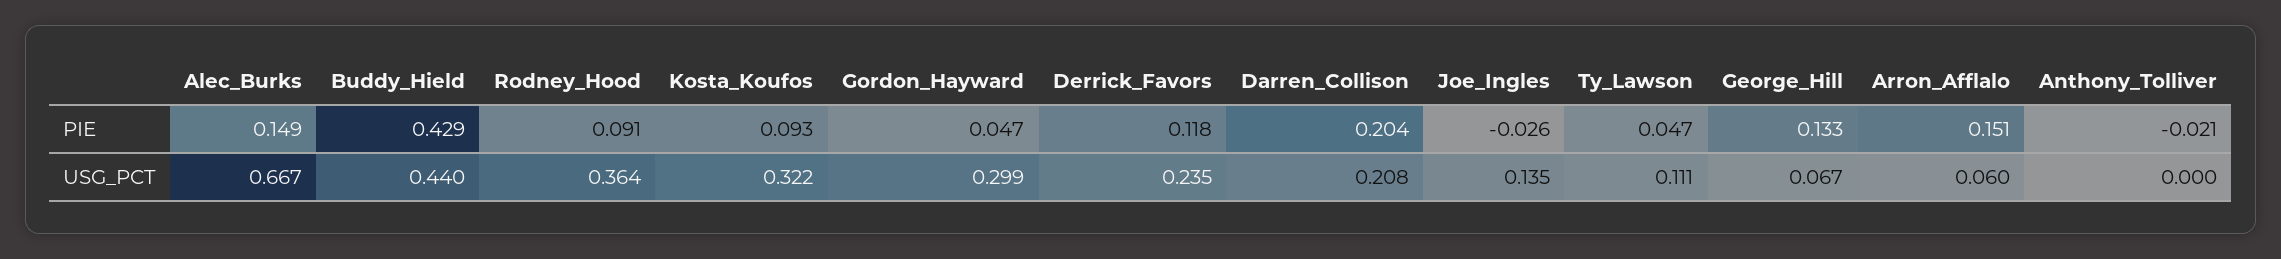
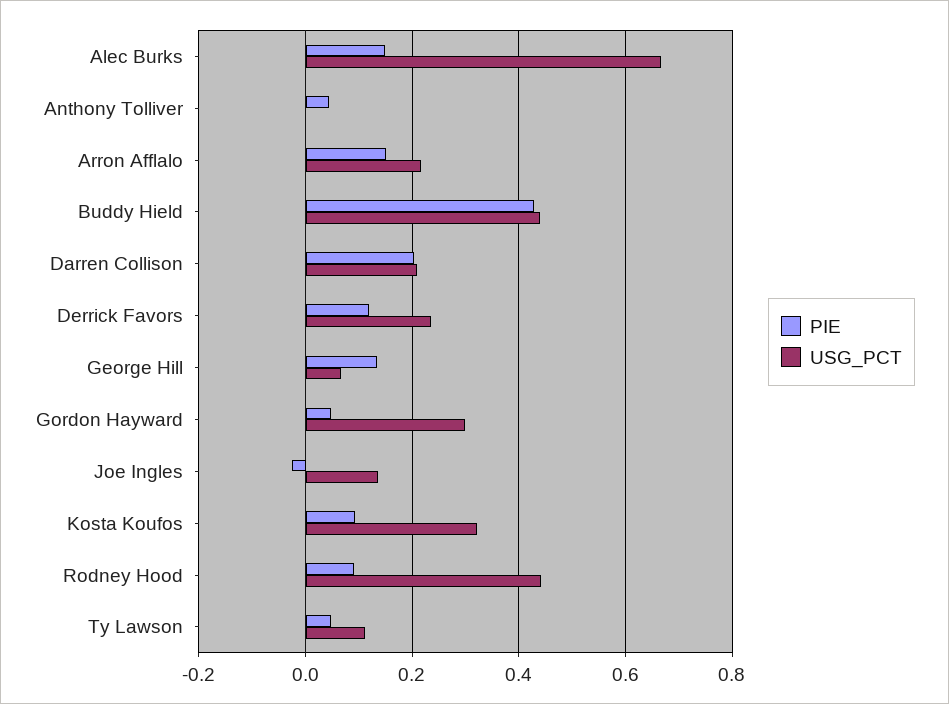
PIE, Anthony_Tolliver: -0.021 -> 0.04
USG_PCT, Rodney_Hood: 0.364 -> 0.44
USG_PCT, Arron_Afflalo: 0.06 -> 0.22

